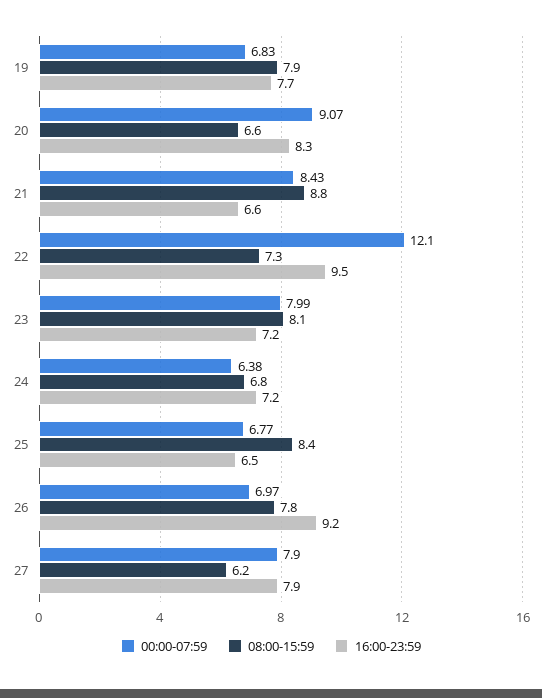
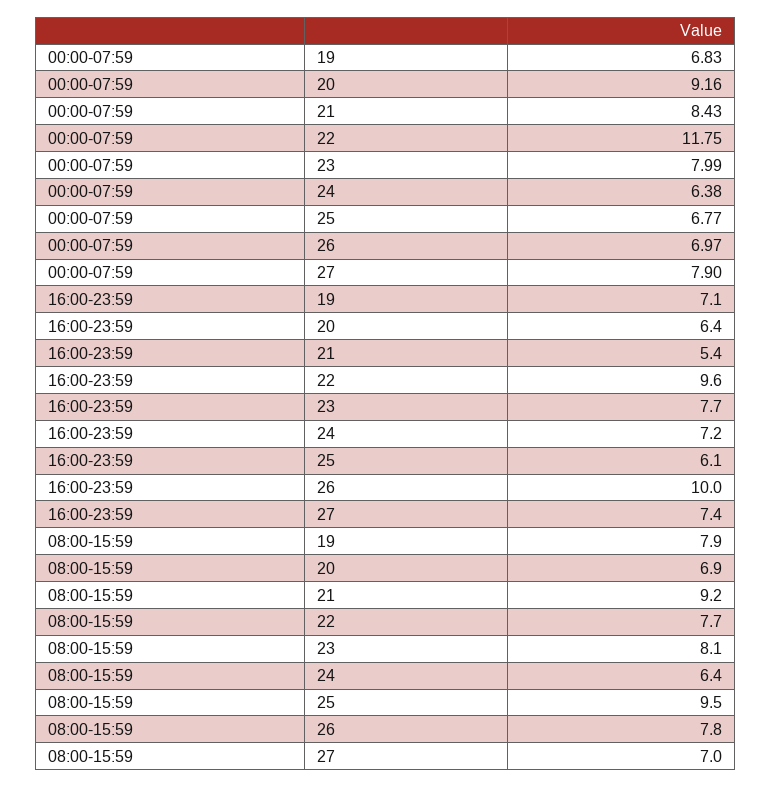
16:00-23:59, 19: 7.7 -> 7.1
00:00-07:59, 20: 9.07 -> 9.16
08:00-15:59, 20: 6.6 -> 6.9
16:00-23:59, 20: 8.3 -> 6.4
08:00-15:59, 21: 8.8 -> 9.2
16:00-23:59, 21: 6.6 -> 5.4
00:00-07:59, 22: 12.1 -> 11.75
08:00-15:59, 22: 7.3 -> 7.7
16:00-23:59, 22: 9.5 -> 9.6
16:00-23:59, 23: 7.2 -> 7.7
08:00-15:59, 24: 6.8 -> 6.4
08:00-15:59, 25: 8.4 -> 9.5
16:00-23:59, 25: 6.5 -> 6.1
16:00-23:59, 26: 9.2 -> 10
08:00-15:59, 27: 6.2 -> 7
16:00-23:59, 27: 7.9 -> 7.4

